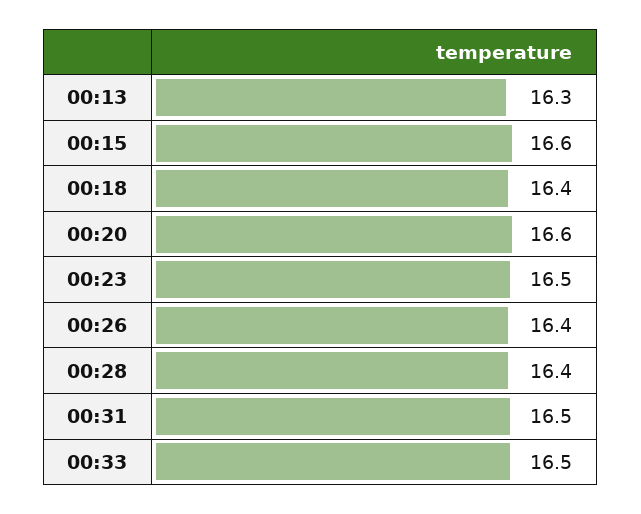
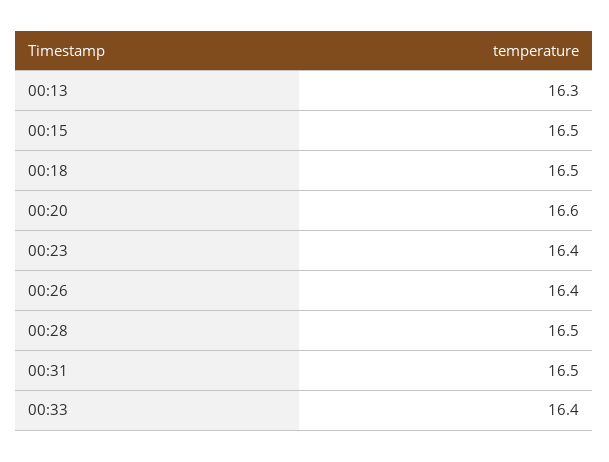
00:15: 16.6 -> 16.5
00:18: 16.4 -> 16.5
00:23: 16.5 -> 16.4
00:28: 16.4 -> 16.5
00:33: 16.5 -> 16.4

